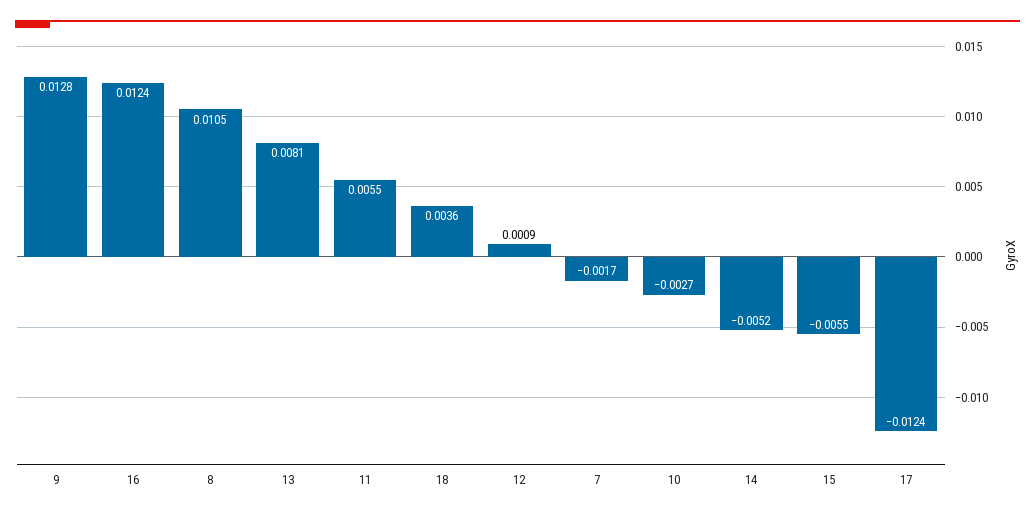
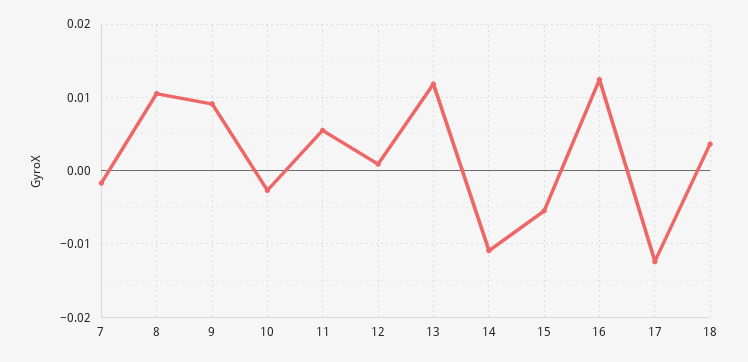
9: 0.0128 -> 0.009
13: 0.0081 -> 0.012
14: -0.0052 -> -0.011

